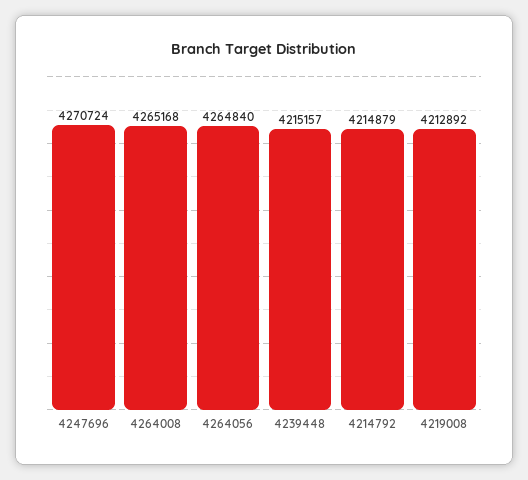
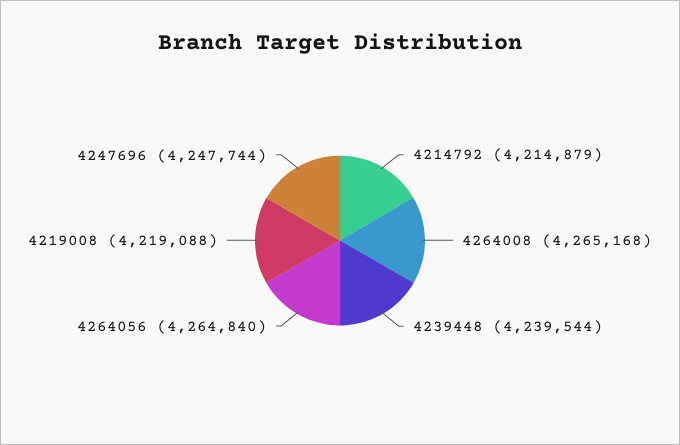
4247696: 4270724 -> 4247744
4239448: 4215157 -> 4239544
4219008: 4212892 -> 4219088

